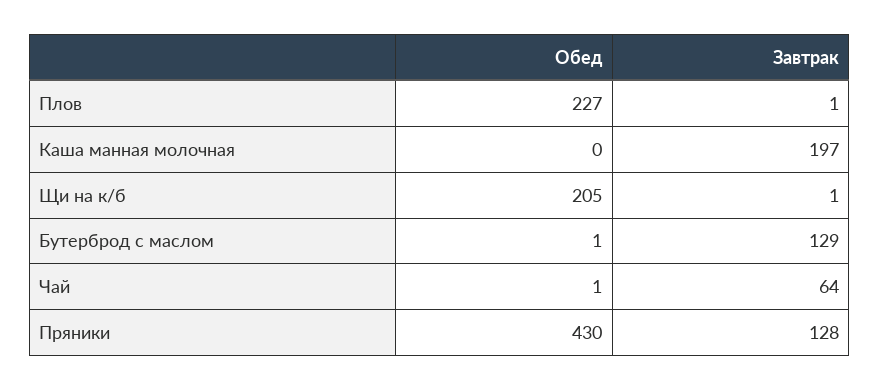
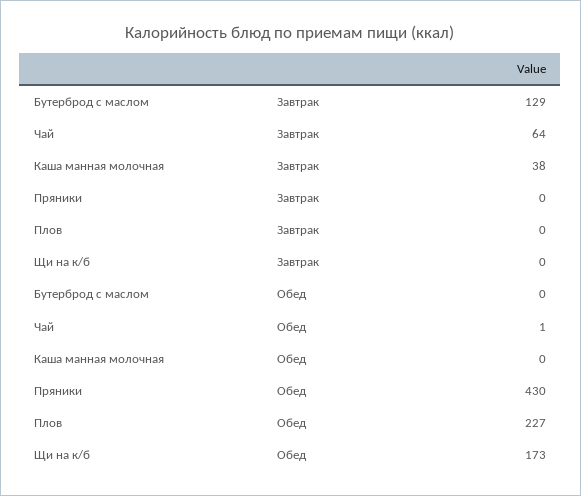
Завтрак, Плов: 1 -> 0
Завтрак, Каша манная молочная: 197 -> 38
Обед, Щи на к/б: 205 -> 173
Завтрак, Щи на к/б: 1 -> 0
Обед, Бутерброд с маслом: 1 -> 0
Завтрак, Пряники: 128 -> 0

